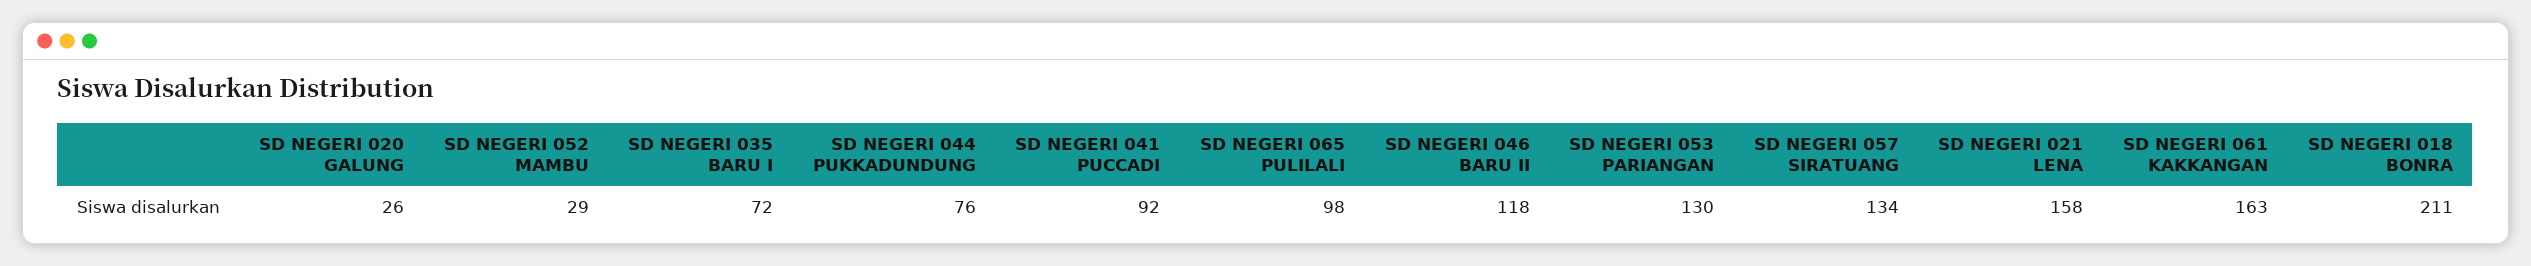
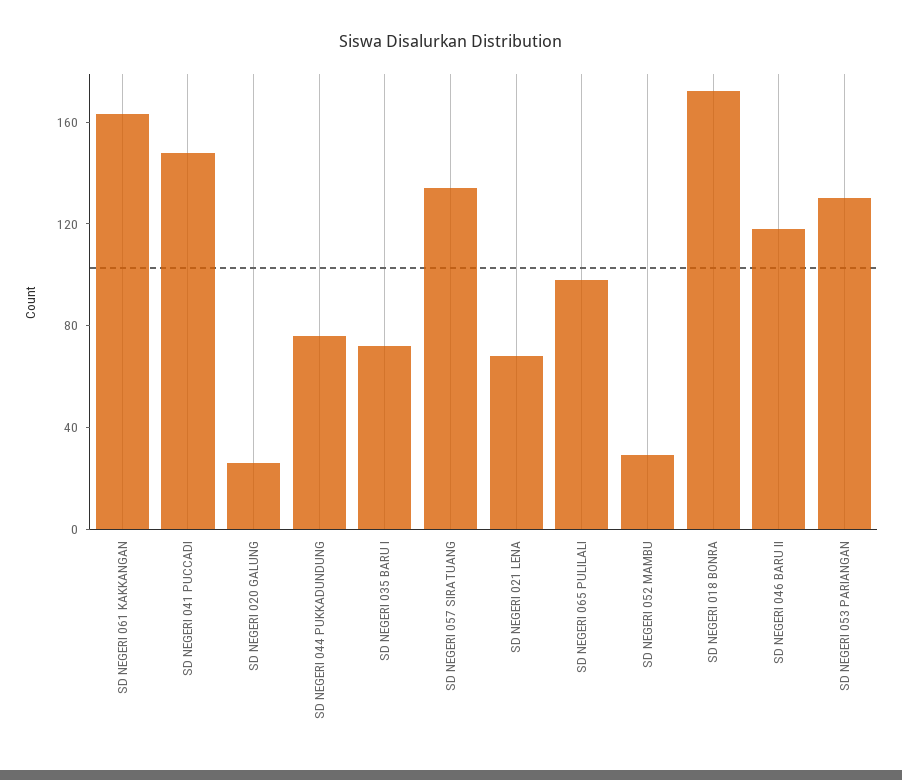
SD NEGERI 041 PUCCADI: 92 -> 150
SD NEGERI 021 LENA: 158 -> 70
SD NEGERI 018 BONRA: 211 -> 170

